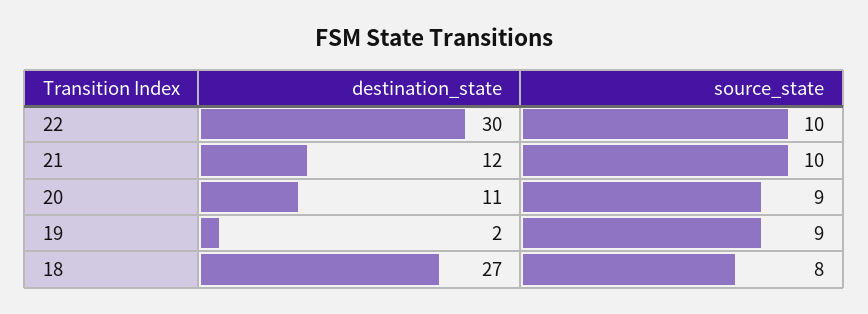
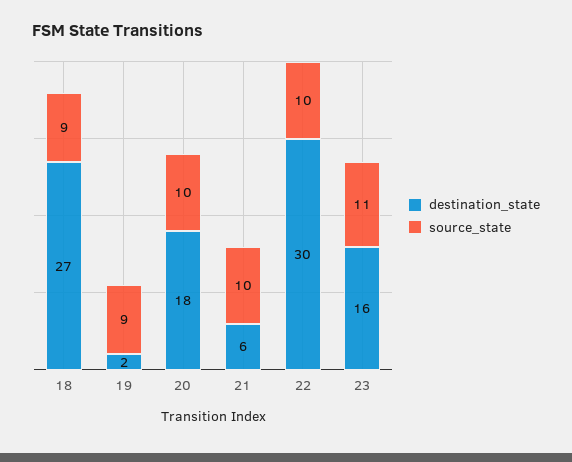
destination_state, 21: 12 -> 6
destination_state, 20: 11 -> 18
source_state, 20: 9 -> 10
source_state, 18: 8 -> 9
destination_state, 23: none -> 16
source_state, 23: none -> 11

